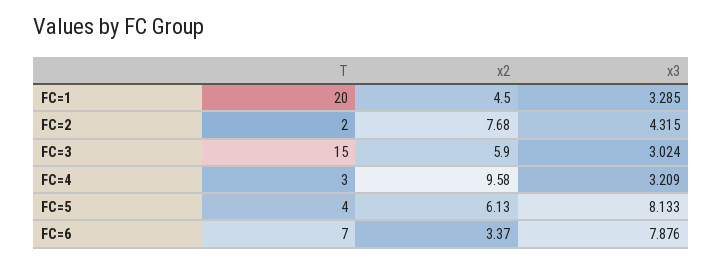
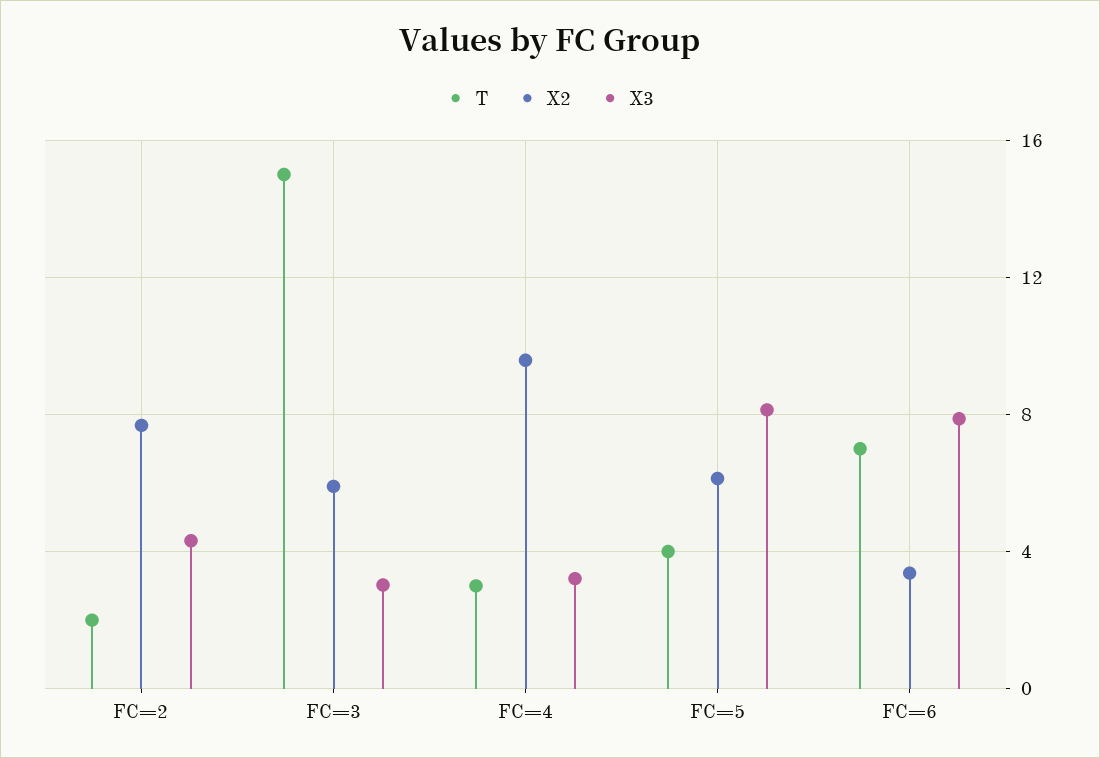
T, FC=1: 20 -> none
x2, FC=1: 4.5 -> none
x3, FC=1: 3.285 -> none

